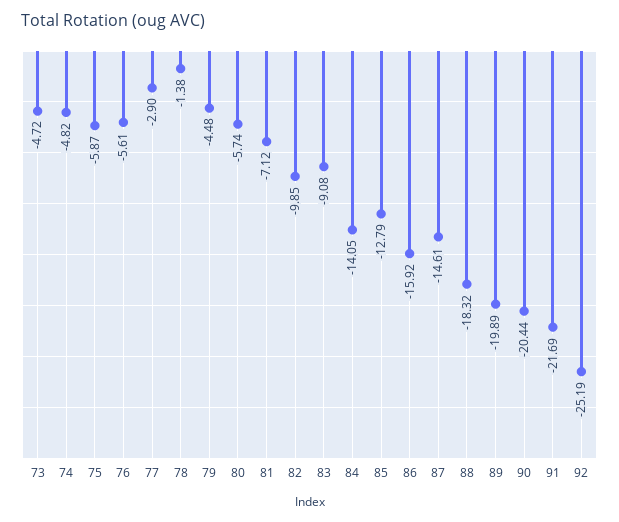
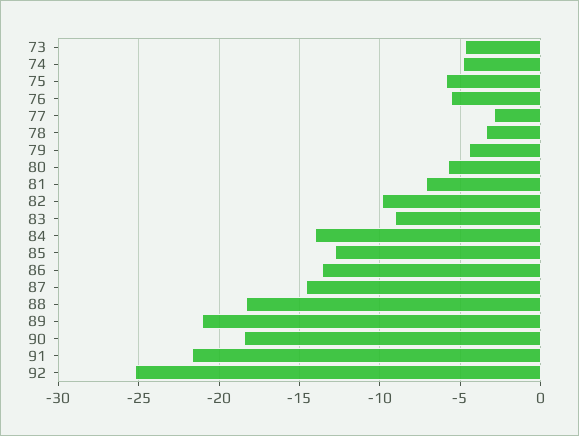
78: -1.38 -> -3.5
86: -15.92 -> -13.5
89: -19.89 -> -21
90: -20.44 -> -18.5

